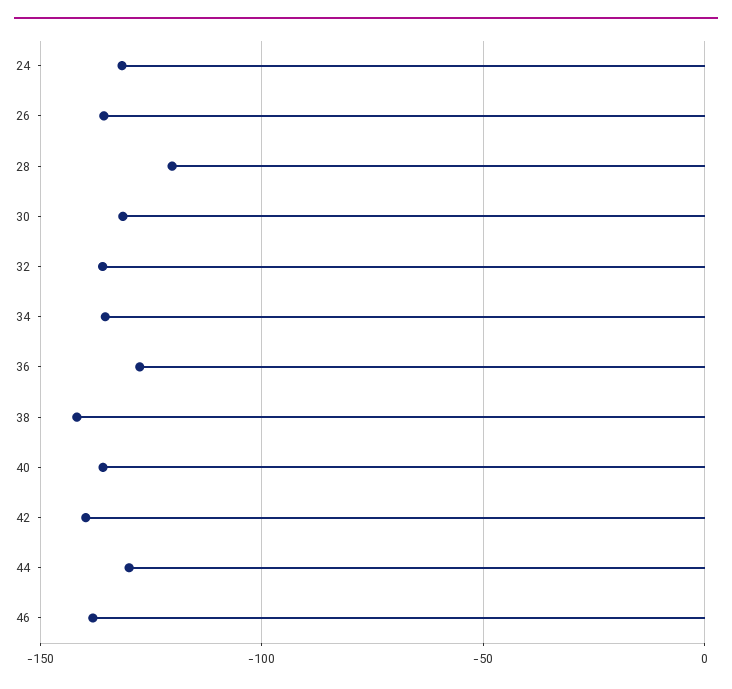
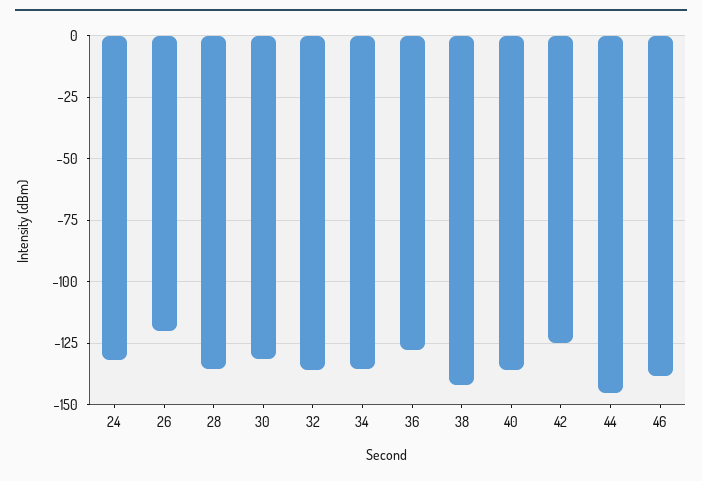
26: -135 -> -120
28: -120 -> -135
42: -140 -> -125
44: -130 -> -145

